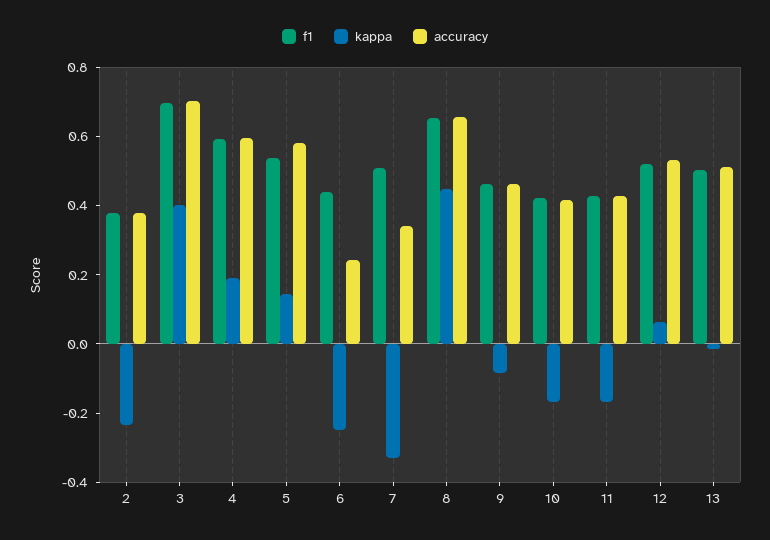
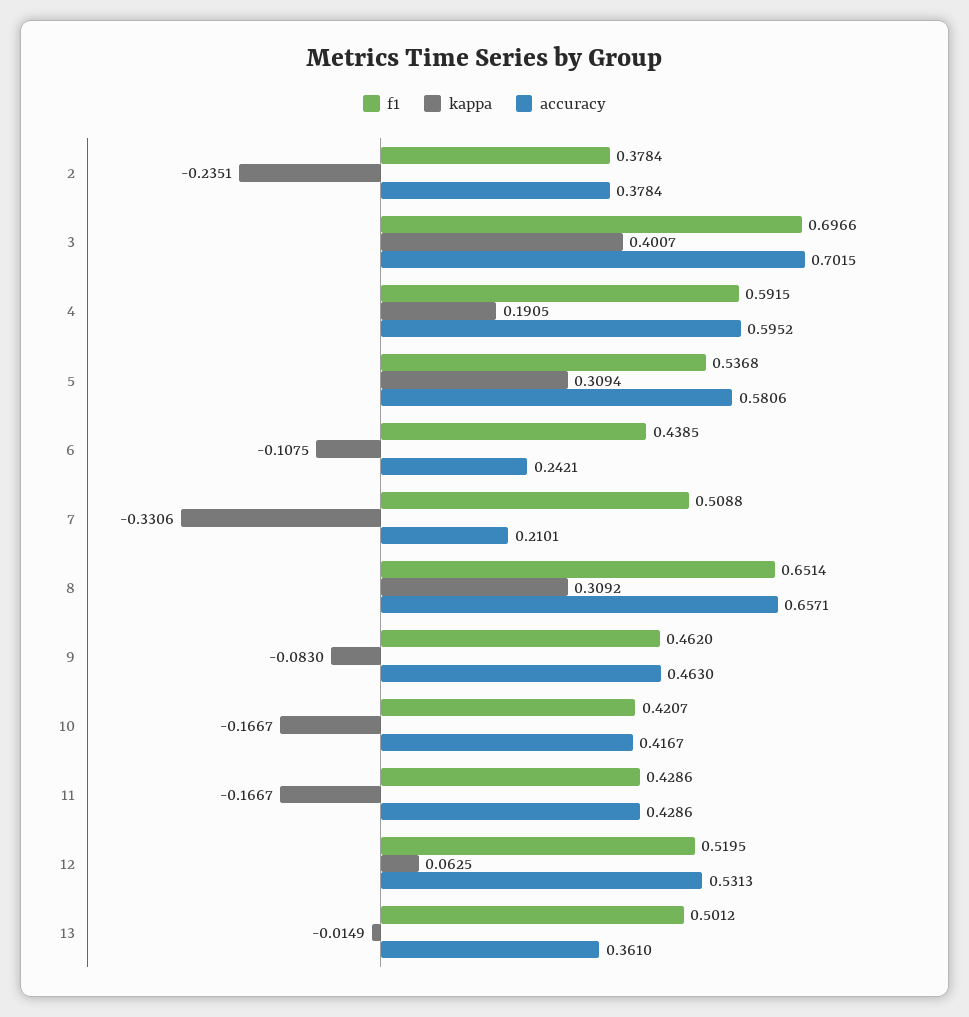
kappa, 5: 0.15 -> 0.3094
kappa, 6: -0.25 -> -0.1075
accuracy, 7: 0.35 -> 0.2101
kappa, 8: 0.45 -> 0.3092
accuracy, 13: 0.5 -> 0.361

